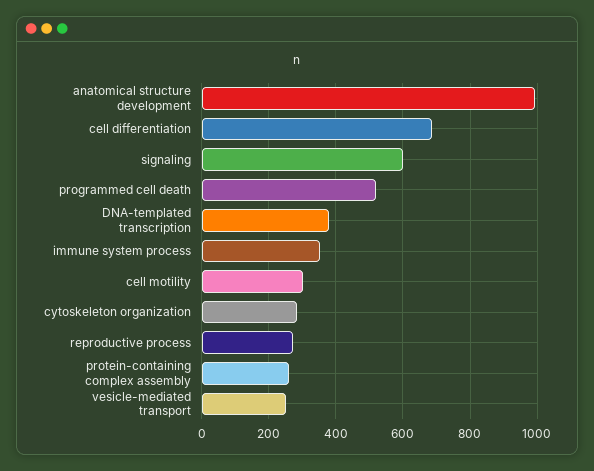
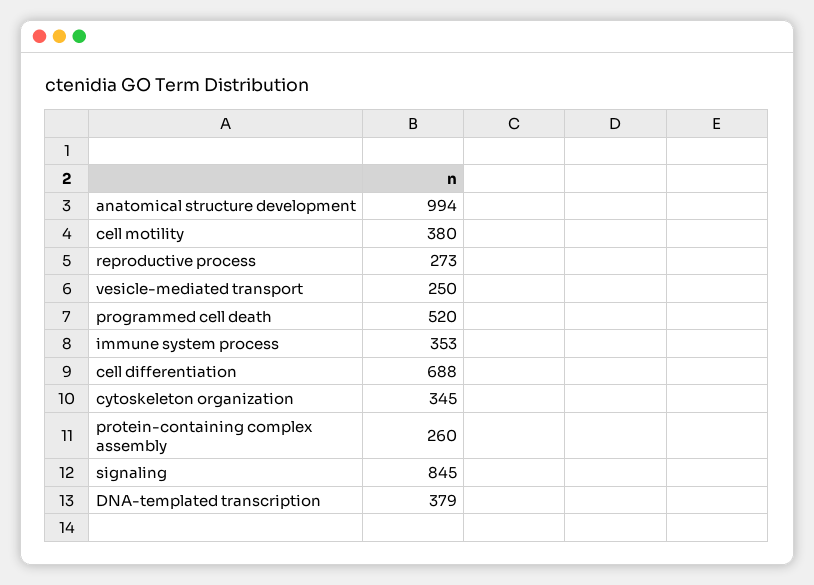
signaling: 600 -> 845
cell motility: 300 -> 380
cytoskeleton organization: 280 -> 345

